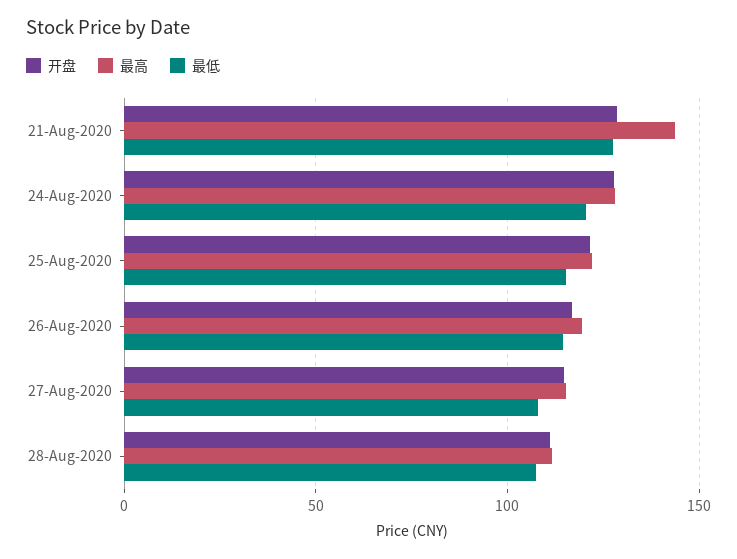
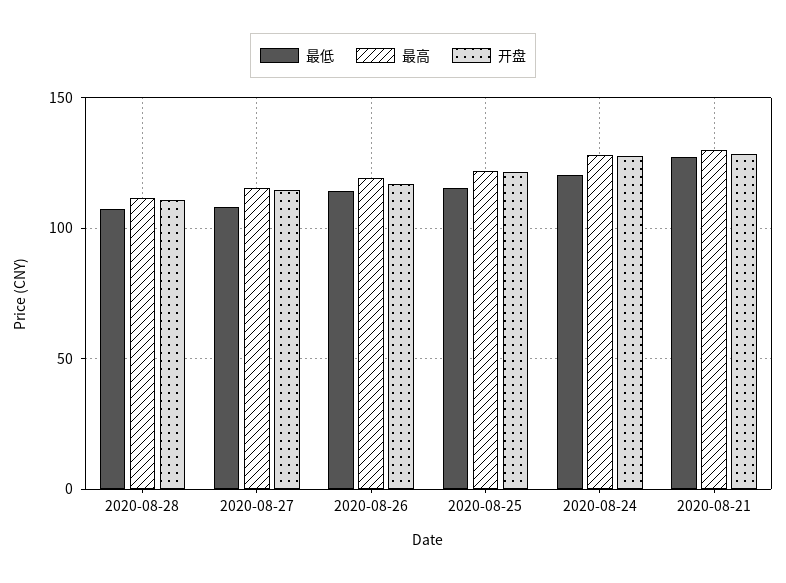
最高, 21-Aug-2020: 145 -> 130

